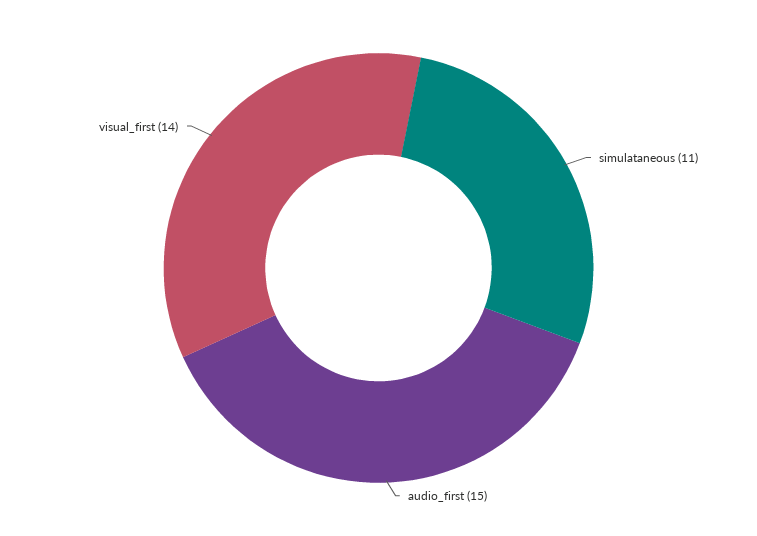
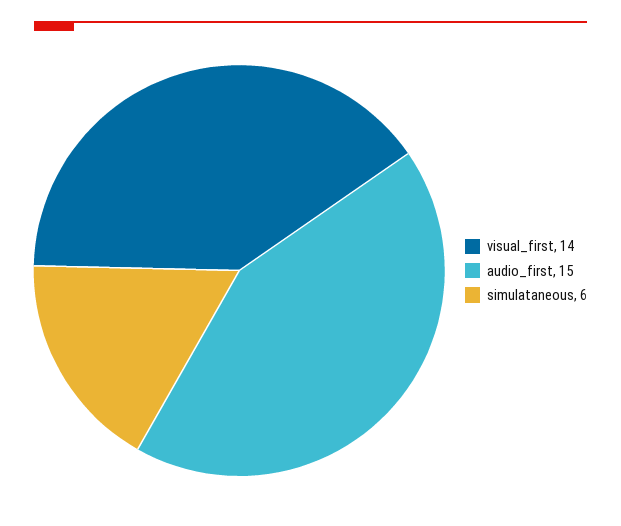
simulataneous: 11 -> 6

